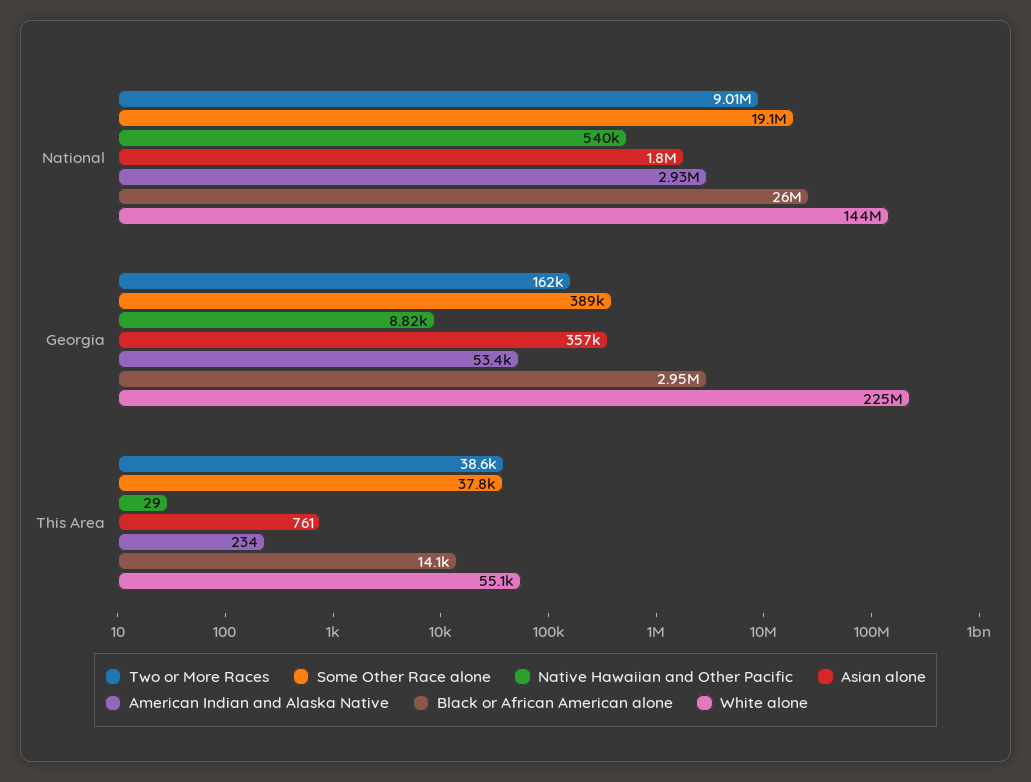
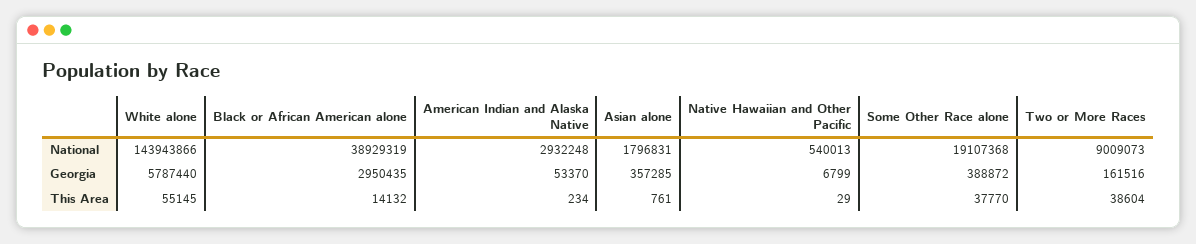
Black or African American alone, National: 26000000 -> 38929319
Native Hawaiian and Other Pacific, Georgia: 8820 -> 6799
White alone, Georgia: 225000000 -> 5787440

